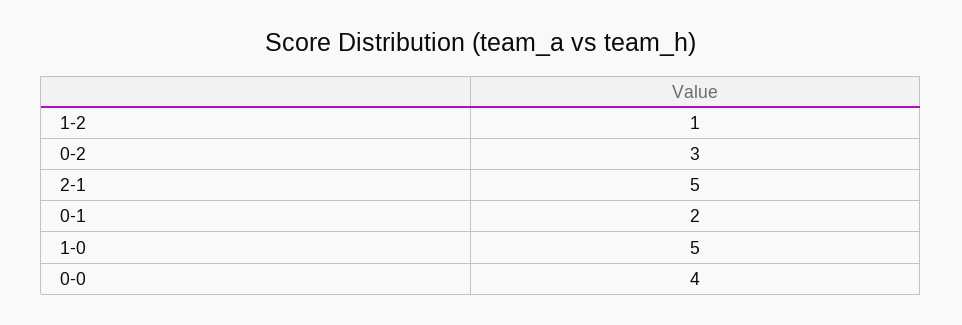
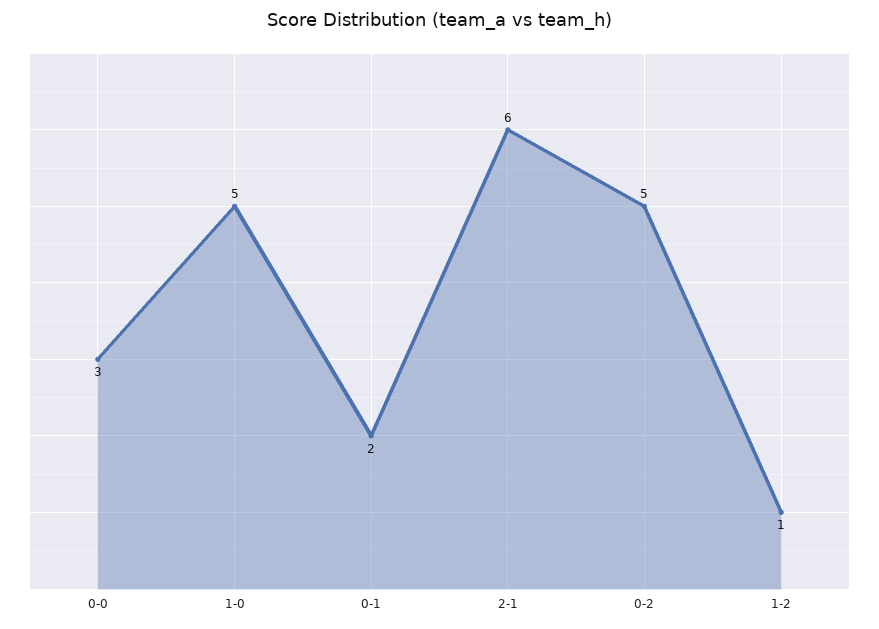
0-2: 3 -> 5
2-1: 5 -> 6
0-0: 4 -> 3

